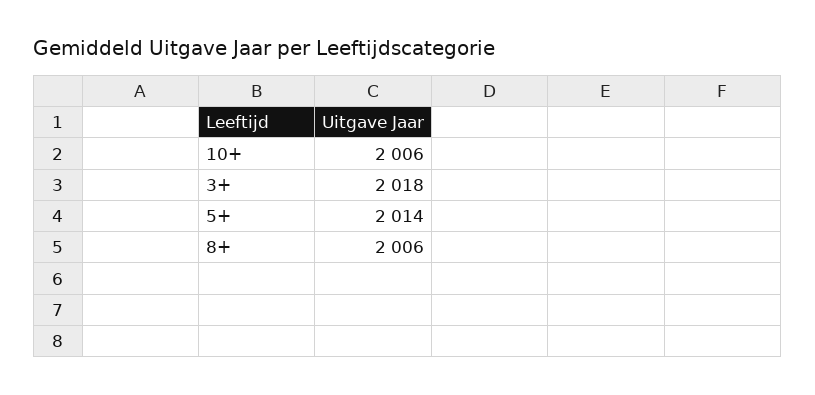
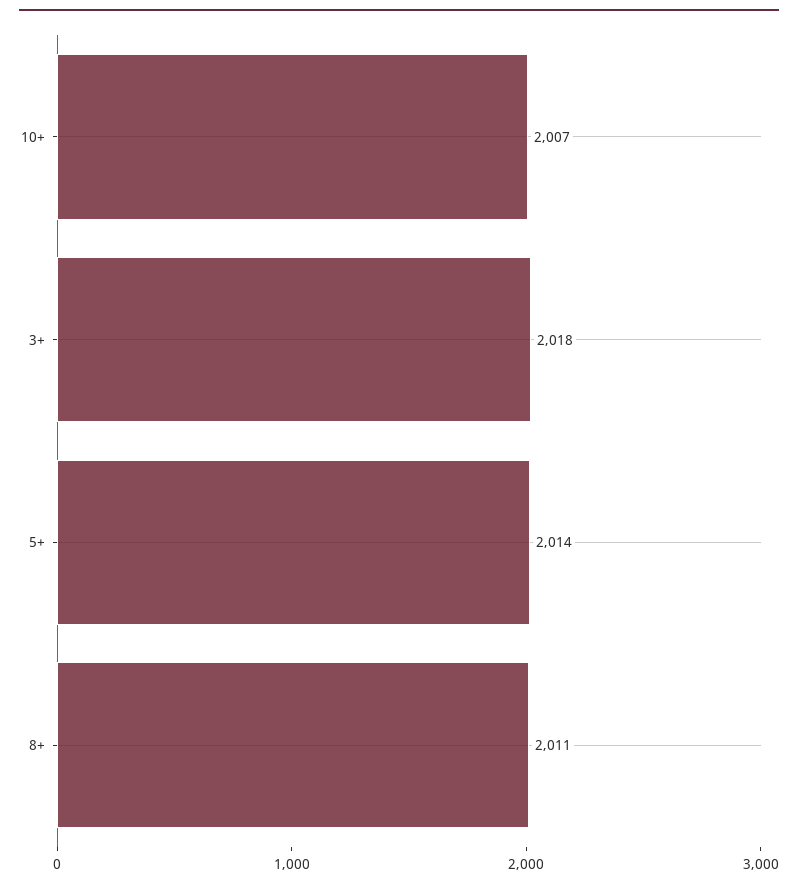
10+: 2006 -> 2007
8+: 2006 -> 2011

